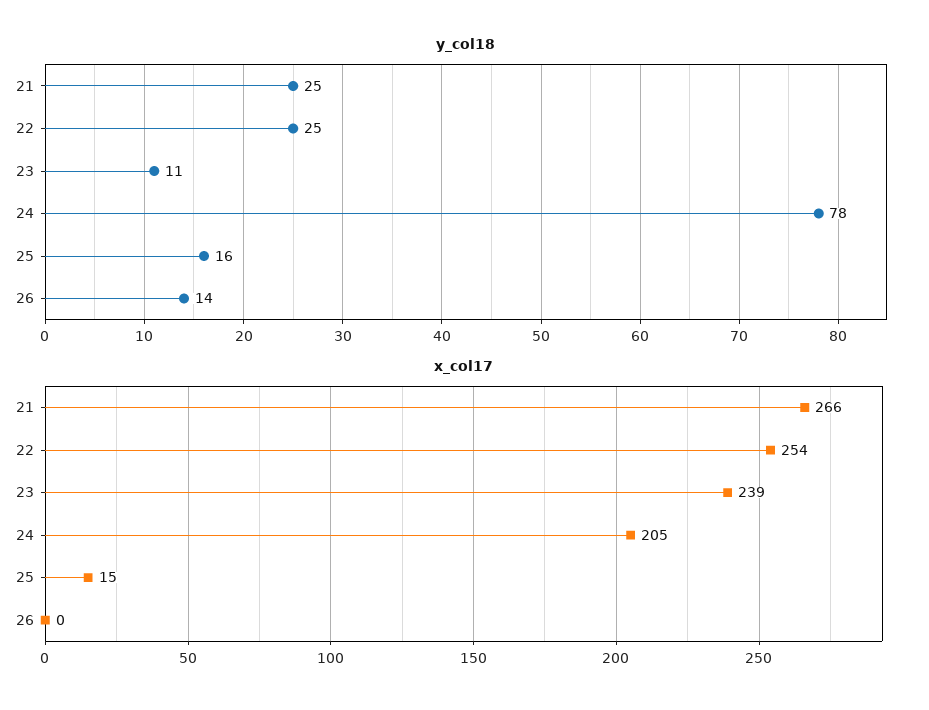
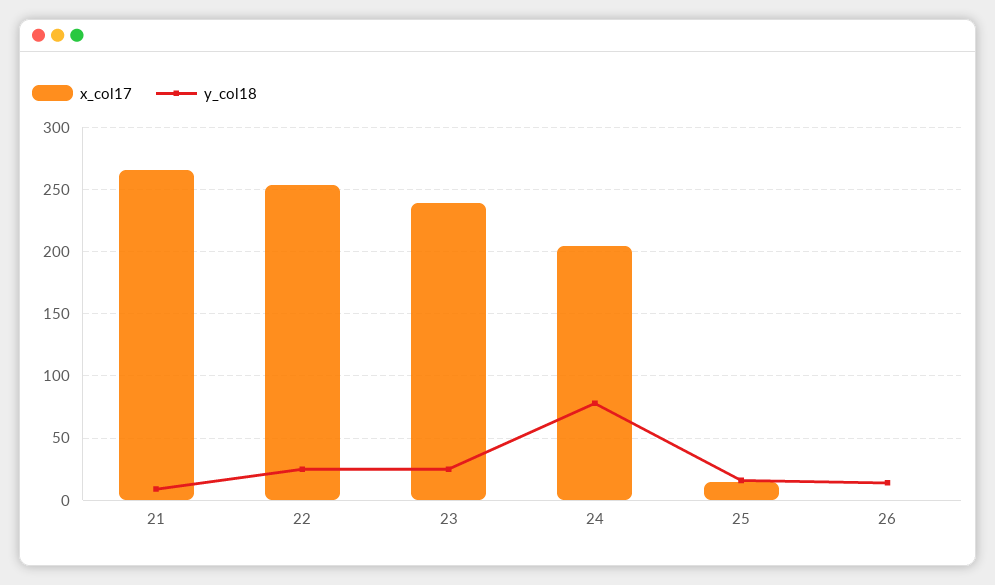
y_col18, 21: 25 -> 10
y_col18, 23: 11 -> 25

